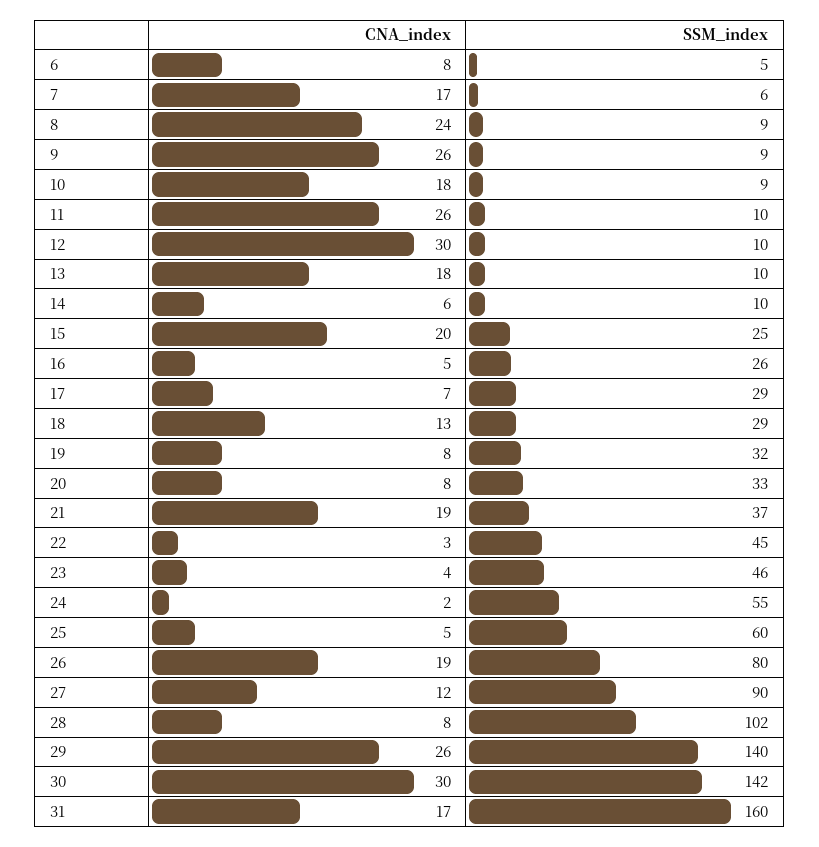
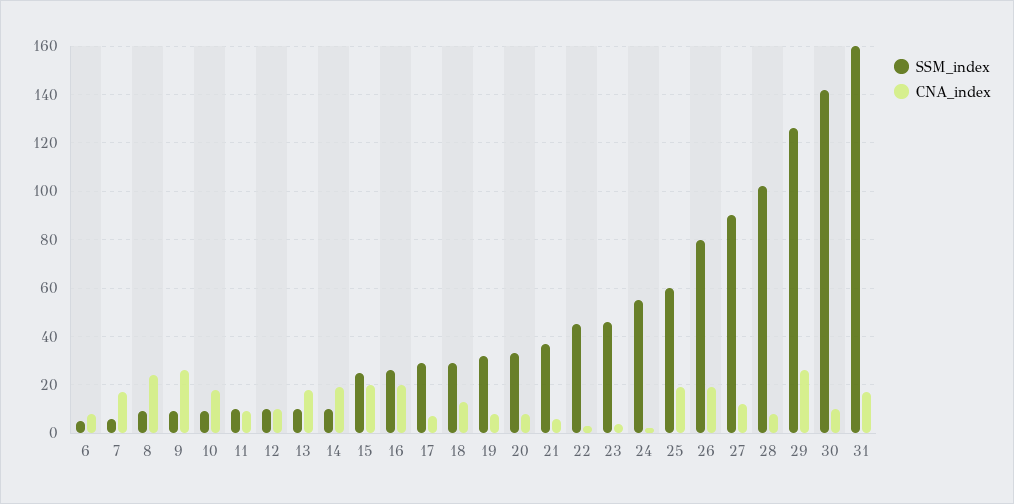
CNA_index, 11: 26 -> 10
CNA_index, 12: 30 -> 10
CNA_index, 14: 6 -> 20
CNA_index, 16: 5 -> 20
CNA_index, 21: 19 -> 5
CNA_index, 25: 5 -> 20
SSM_index, 29: 140 -> 125
CNA_index, 30: 30 -> 10

